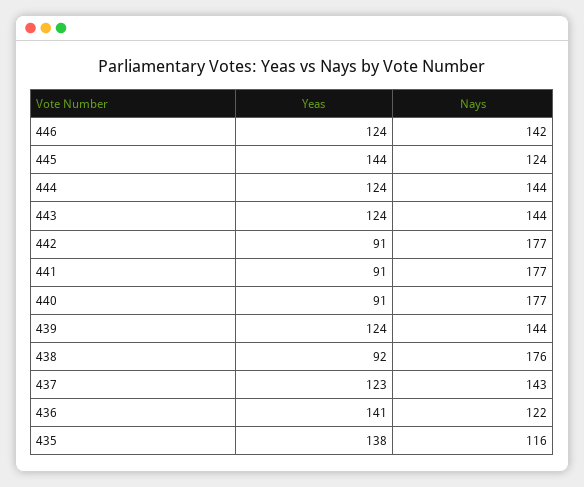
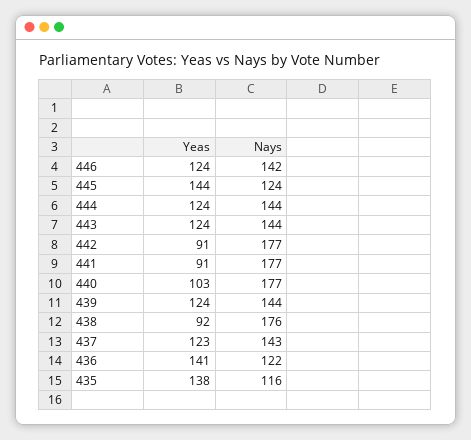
Yeas, 440: 91 -> 103

